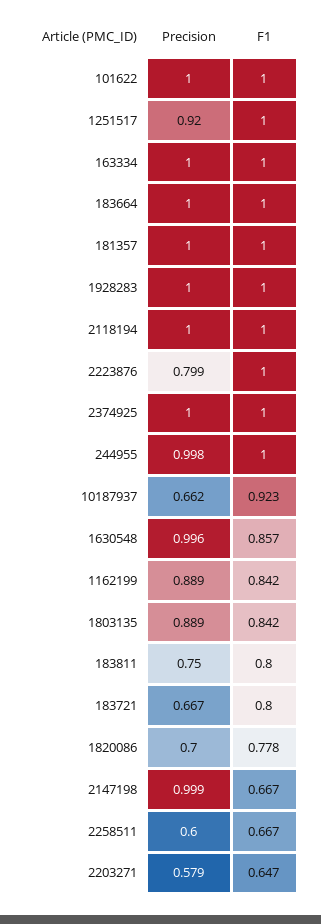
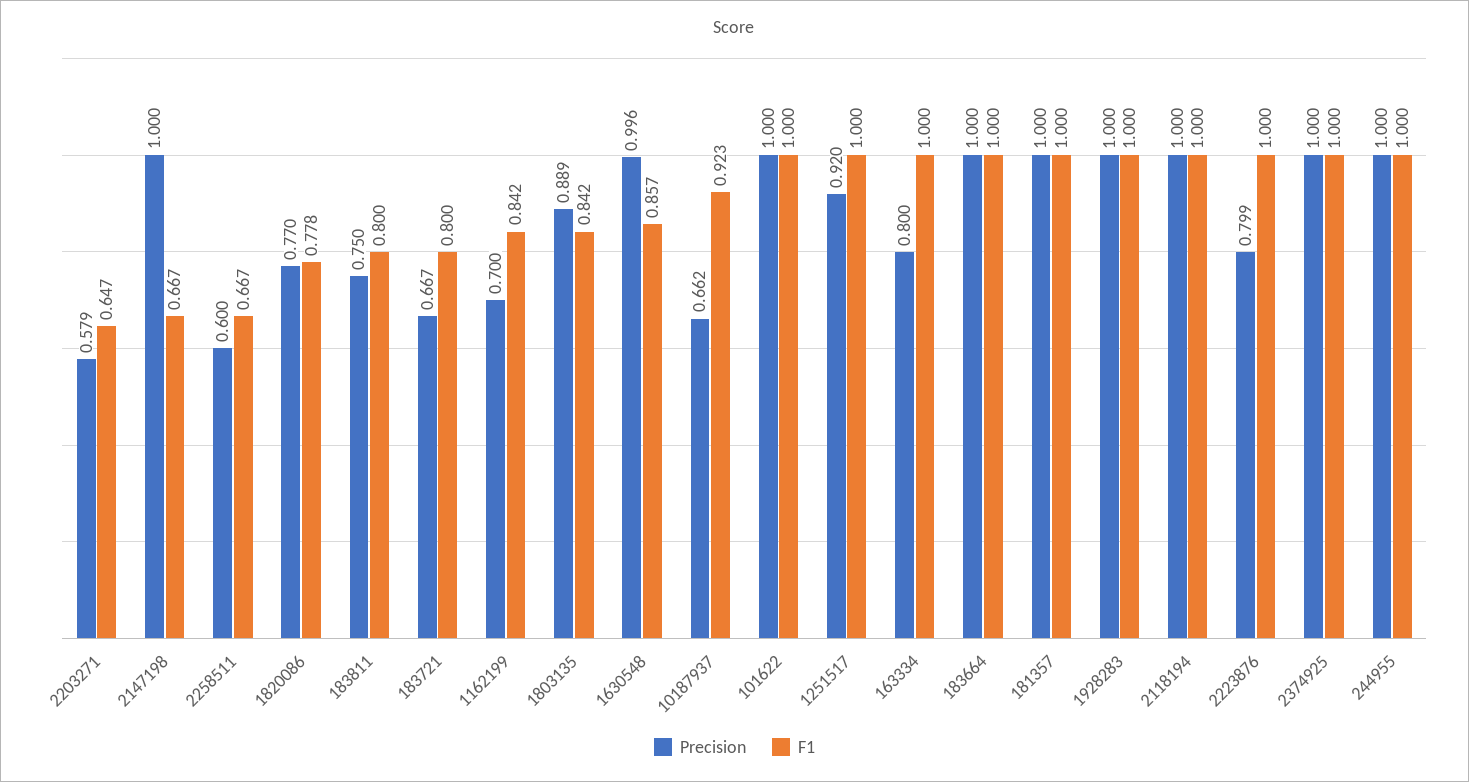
Precision, 163334: 1 -> 0.8
Precision, 244955: 0.998 -> 1
Precision, 1162199: 0.889 -> 0.7
Precision, 1820086: 0.7 -> 0.77
Precision, 2147198: 0.999 -> 1

